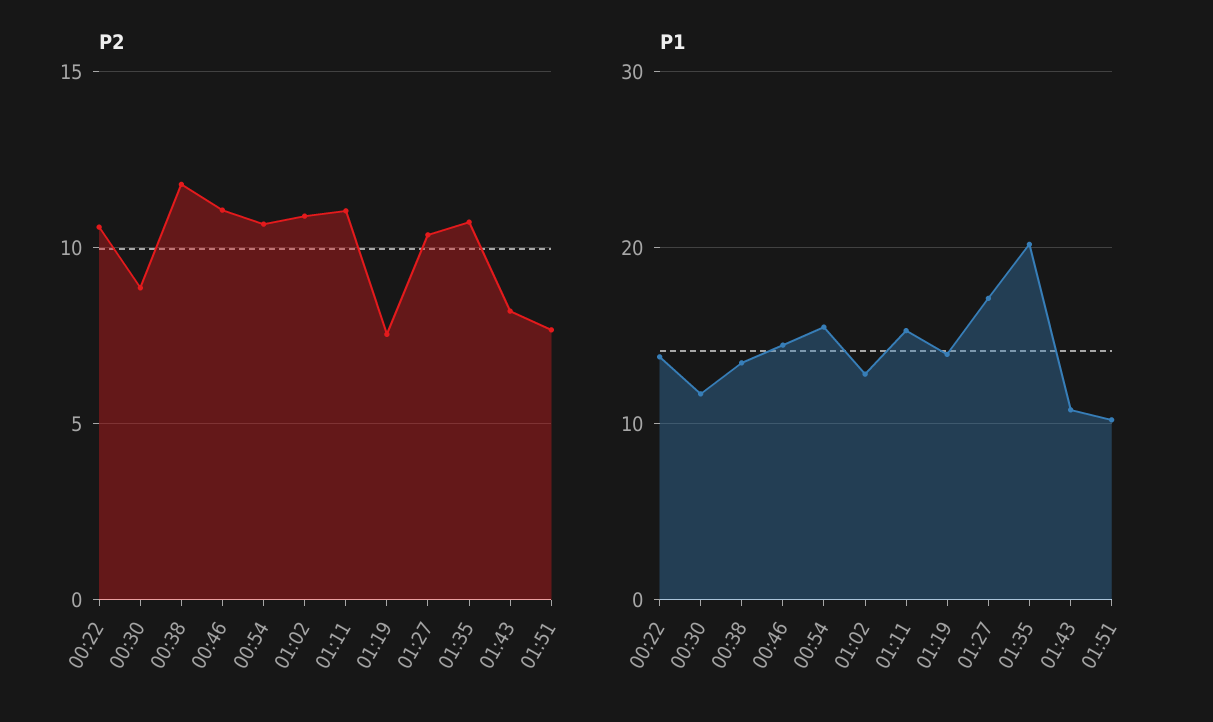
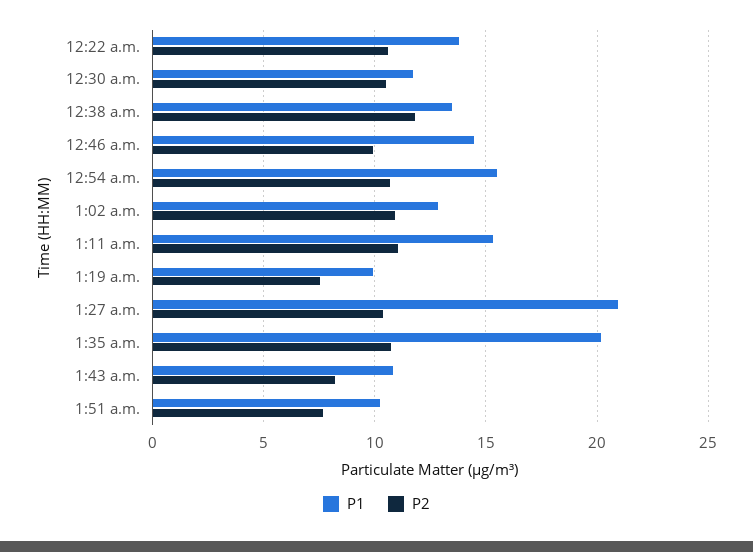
P2, 00:30: 9 -> 10.5
P2, 00:46: 11 -> 10
P1, 01:19: 14 -> 10
P1, 01:27: 17 -> 21

